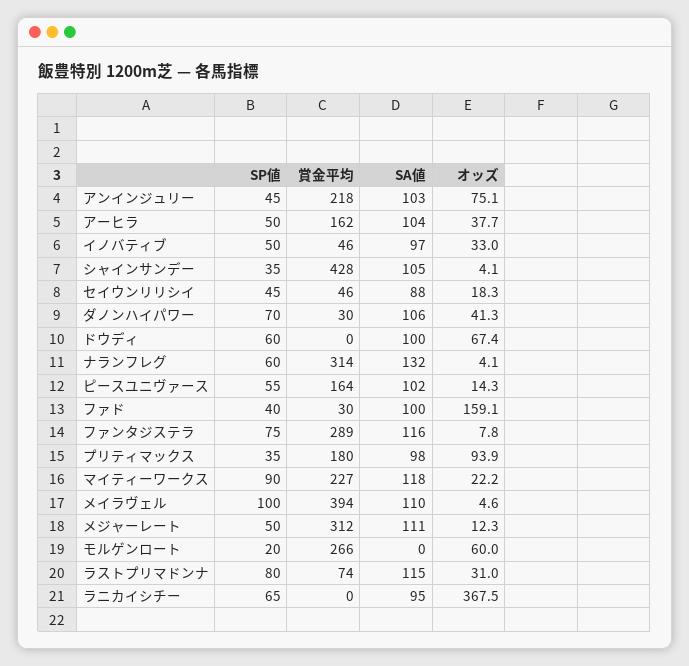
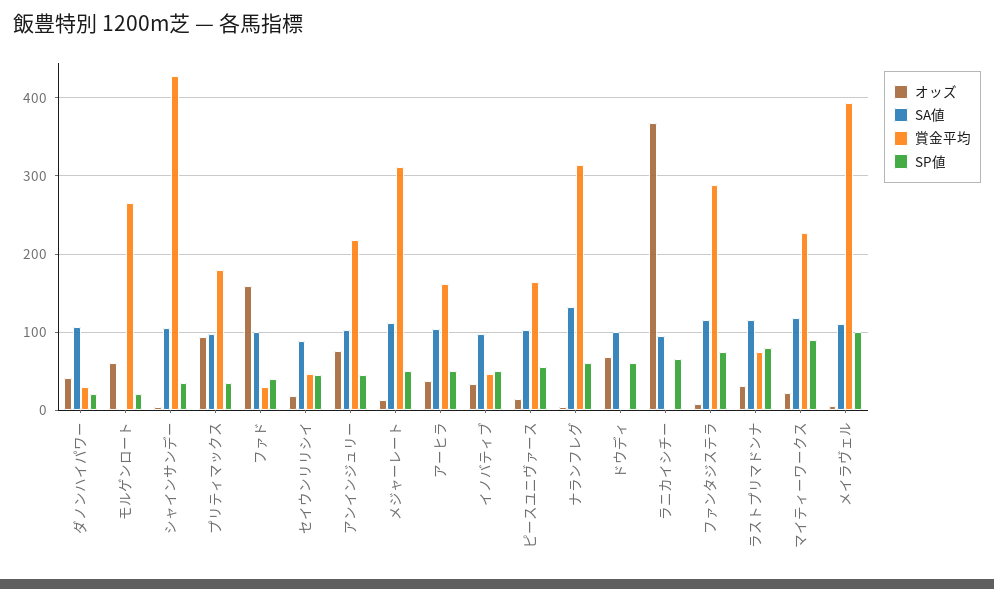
SP値, ダノンハイパワー: 70 -> 20

